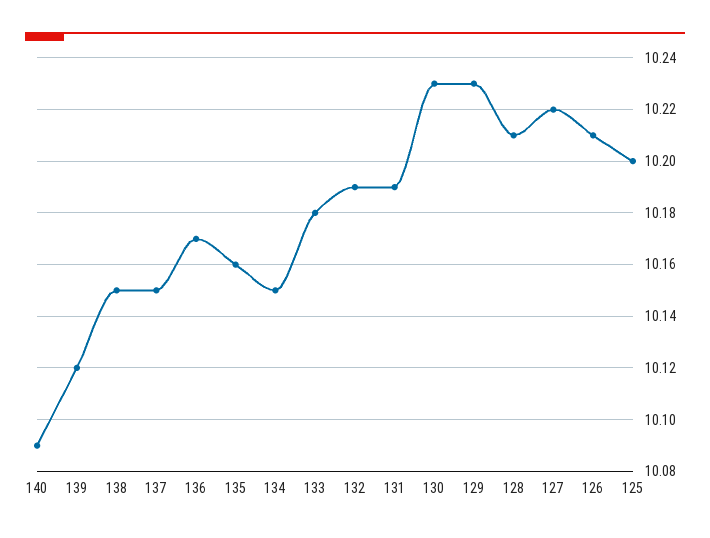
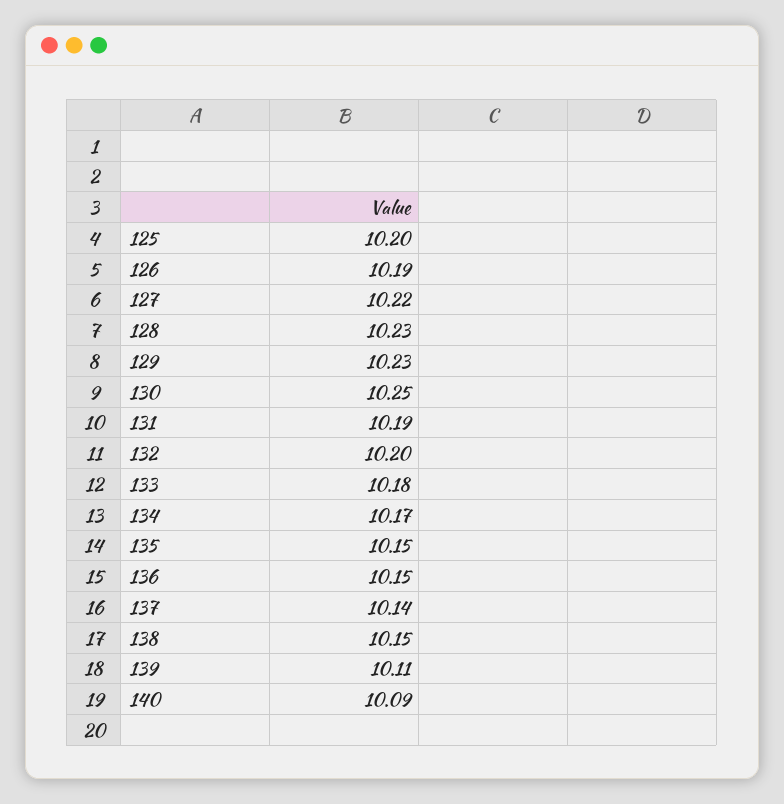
139: 10.12 -> 10.11
137: 10.15 -> 10.14
136: 10.17 -> 10.15
135: 10.16 -> 10.15
134: 10.15 -> 10.17
132: 10.19 -> 10.2
130: 10.23 -> 10.25
128: 10.21 -> 10.23
126: 10.21 -> 10.19

